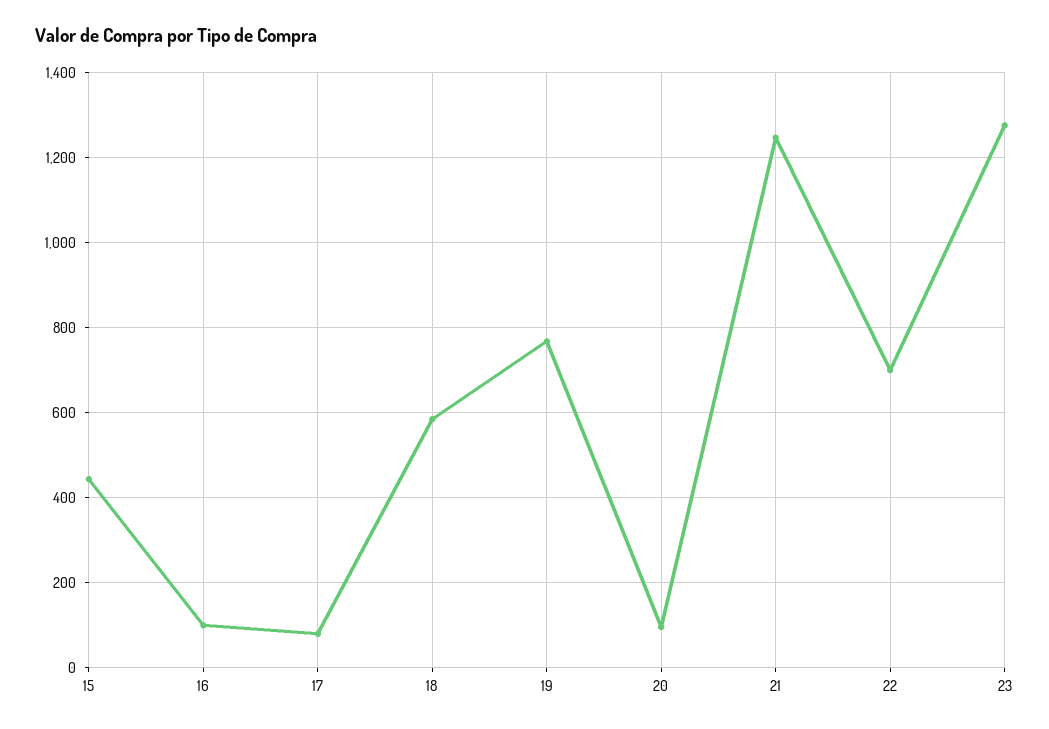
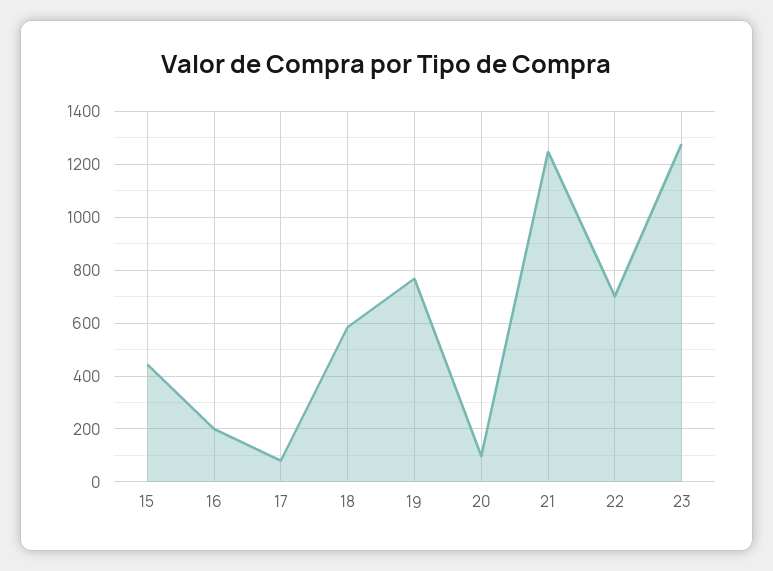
16: 100 -> 200

